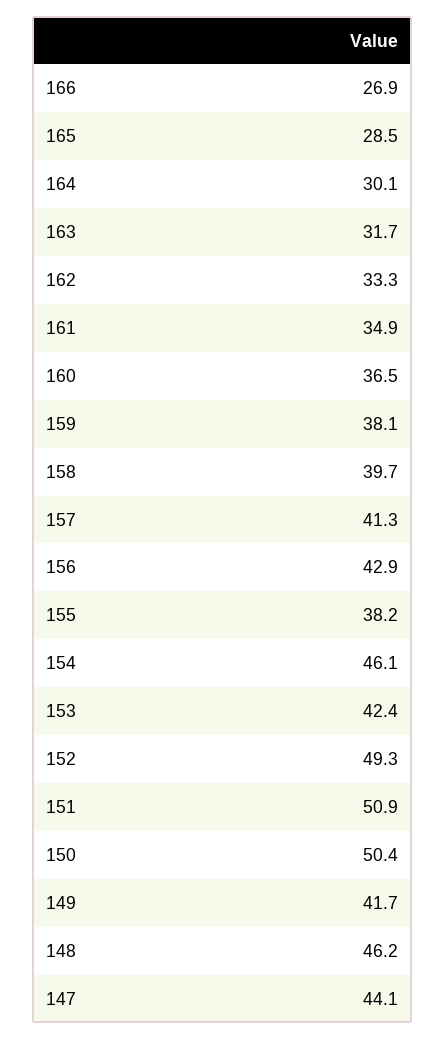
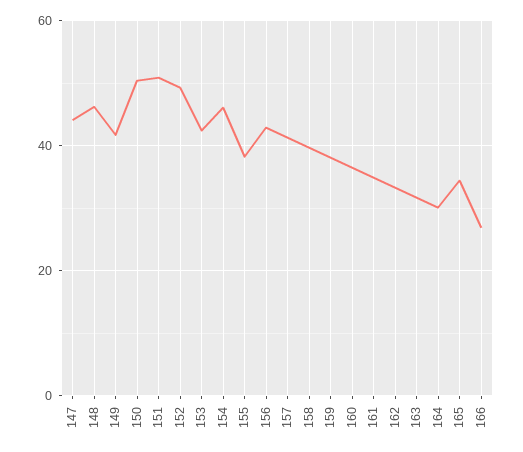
165: 28.5 -> 34

